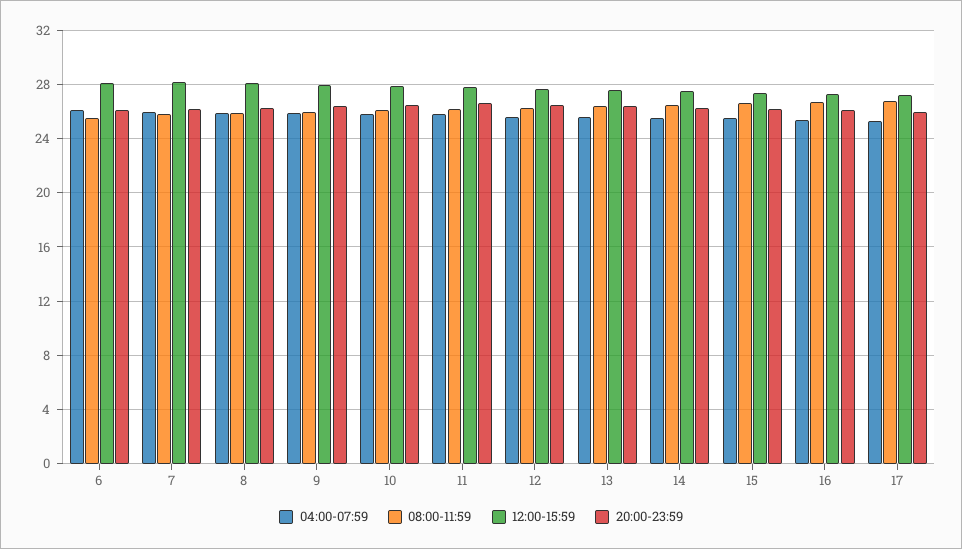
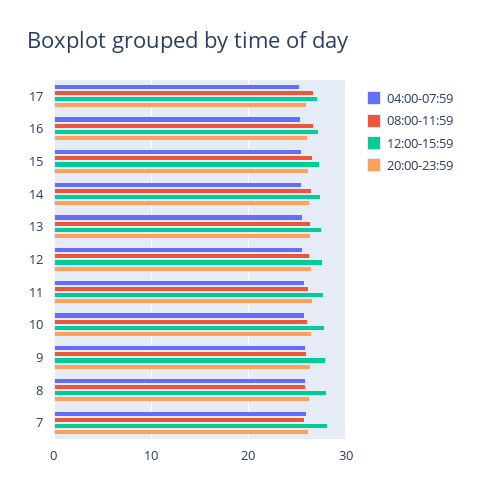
04:00-07:59, 6: 26 -> none
08:00-11:59, 6: 25.5 -> none
12:00-15:59, 6: 28 -> none
20:00-23:59, 6: 26 -> none

